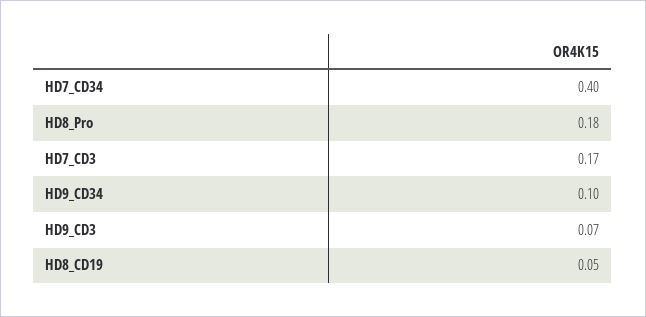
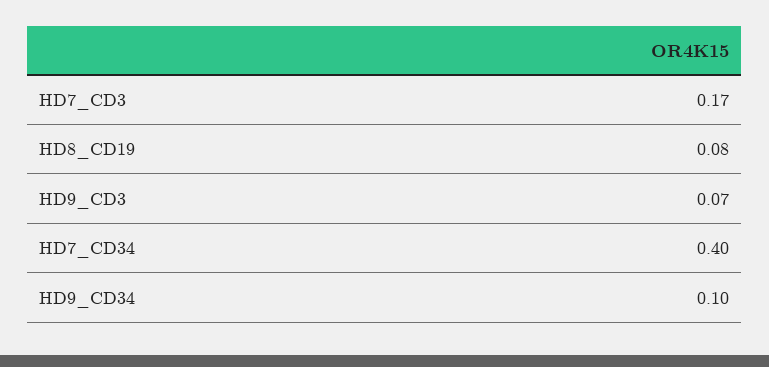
HD8_Pro: 0.18 -> none
HD8_CD19: 0.05 -> 0.08

